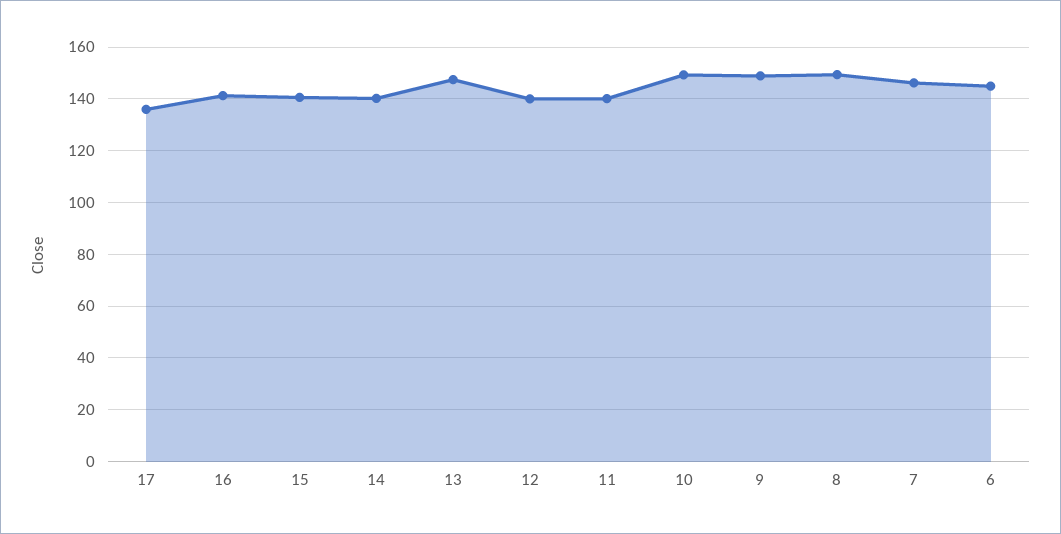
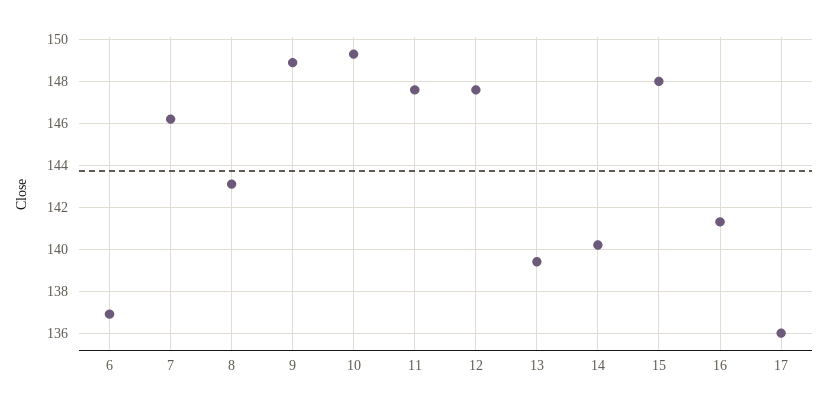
15: 140 -> 148
13: 147.5 -> 139.5
12: 140 -> 147.5
11: 140 -> 147.5
8: 150 -> 143
6: 145 -> 137

